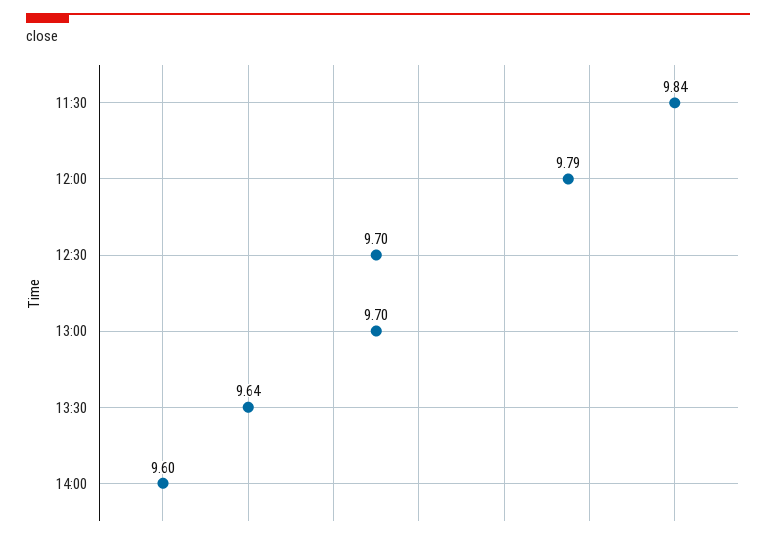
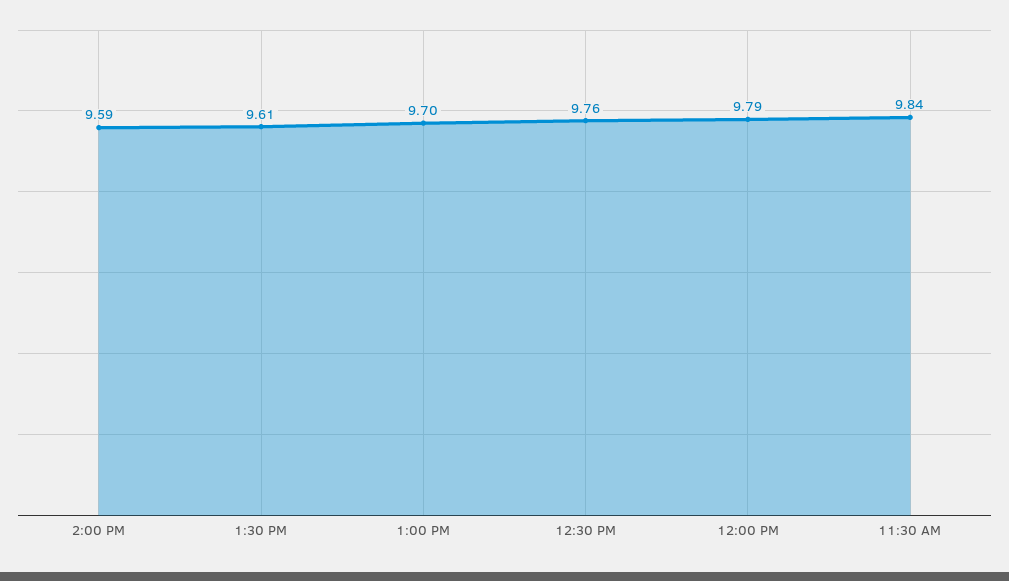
12:30: 9.7 -> 9.76
13:30: 9.64 -> 9.61
14:00: 9.6 -> 9.59

